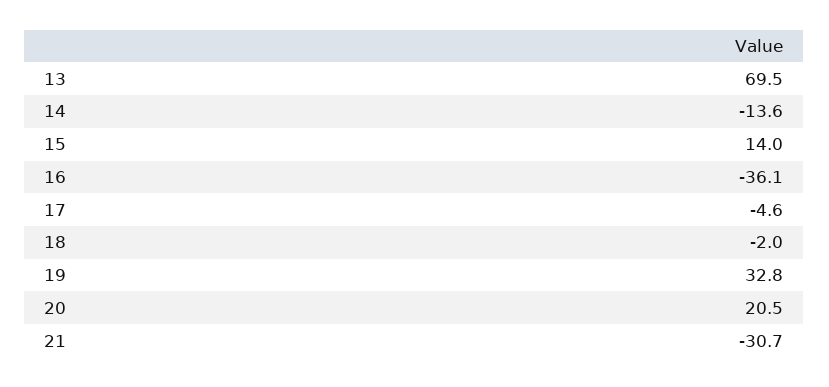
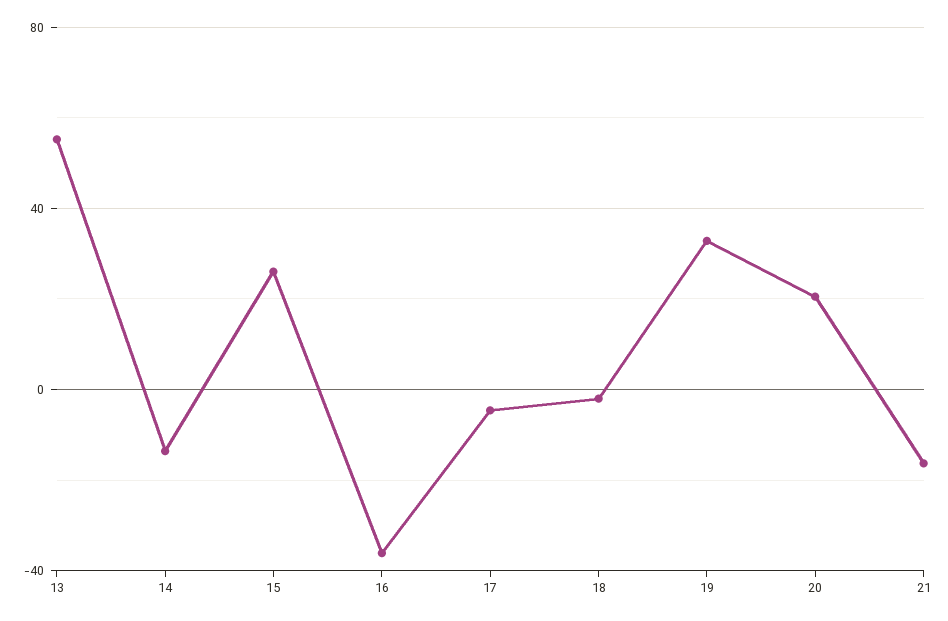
13: 69.5 -> 55
15: 14 -> 25
21: -30.7 -> -15

